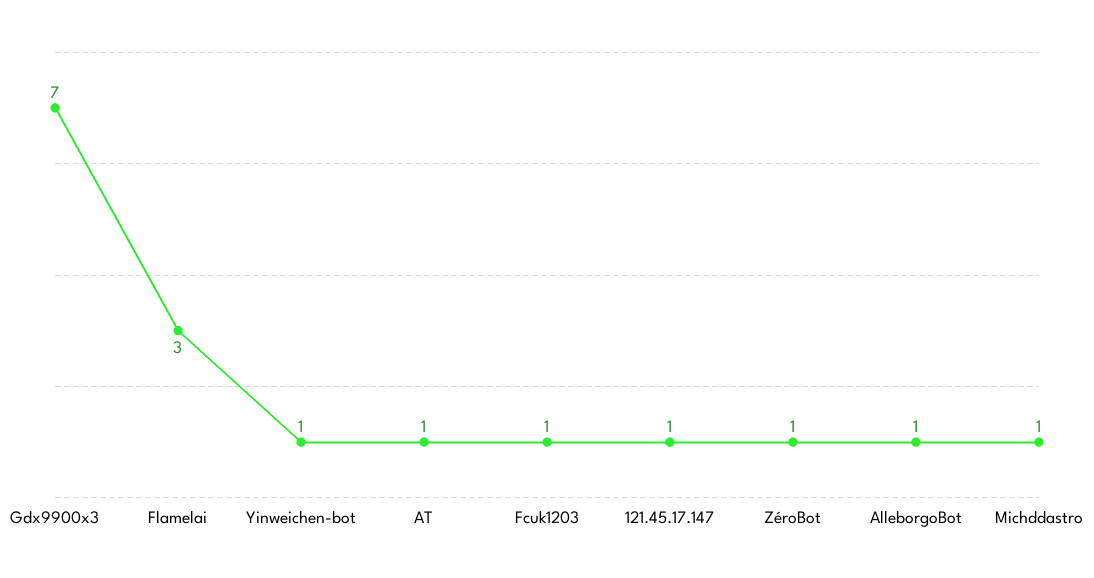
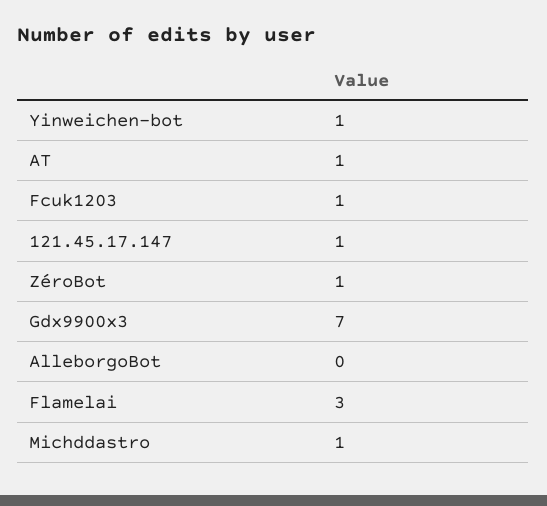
AlleborgoBot: 1 -> 0

